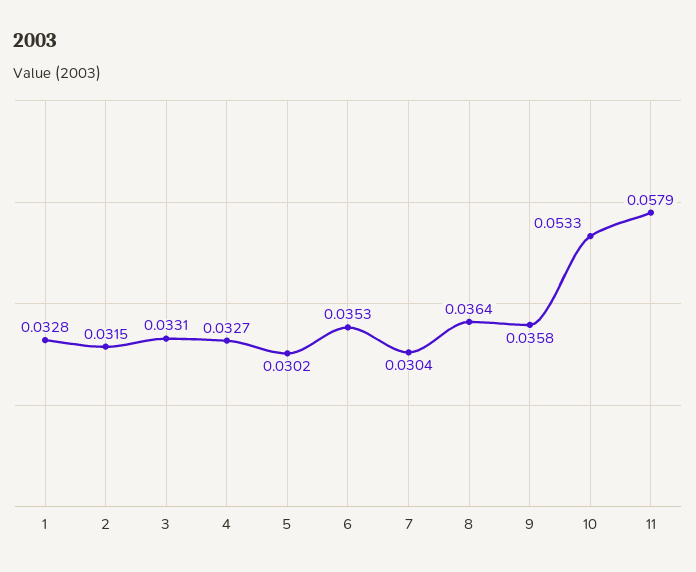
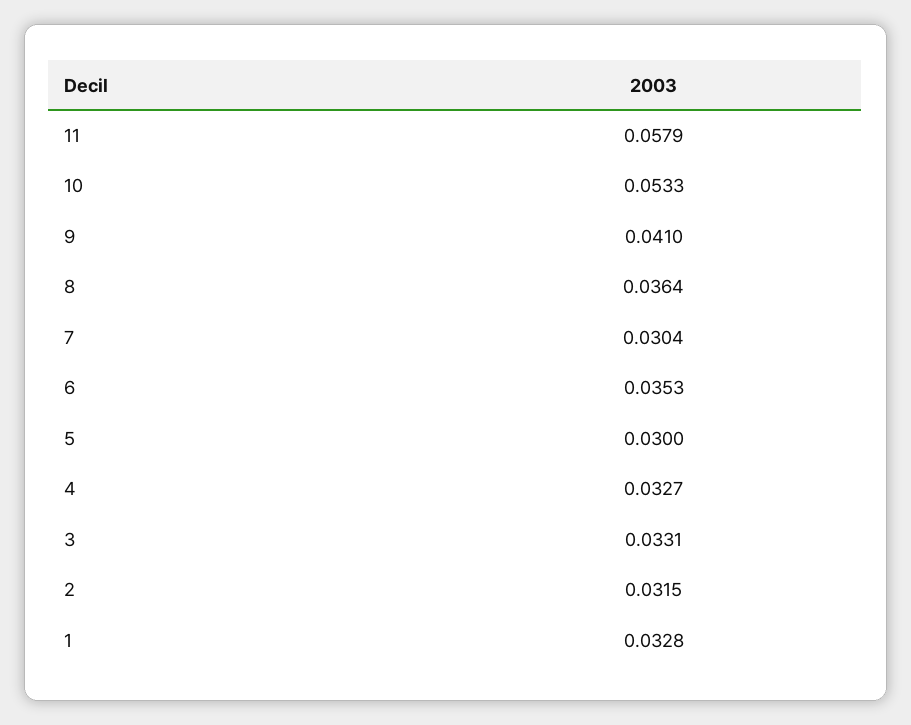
5: 0.0302 -> 0.03
9: 0.0358 -> 0.041

